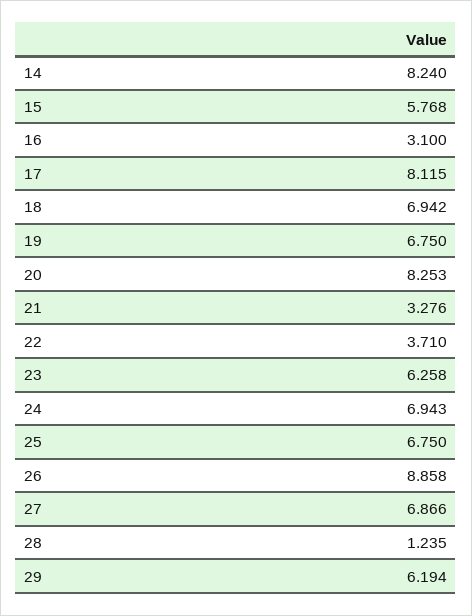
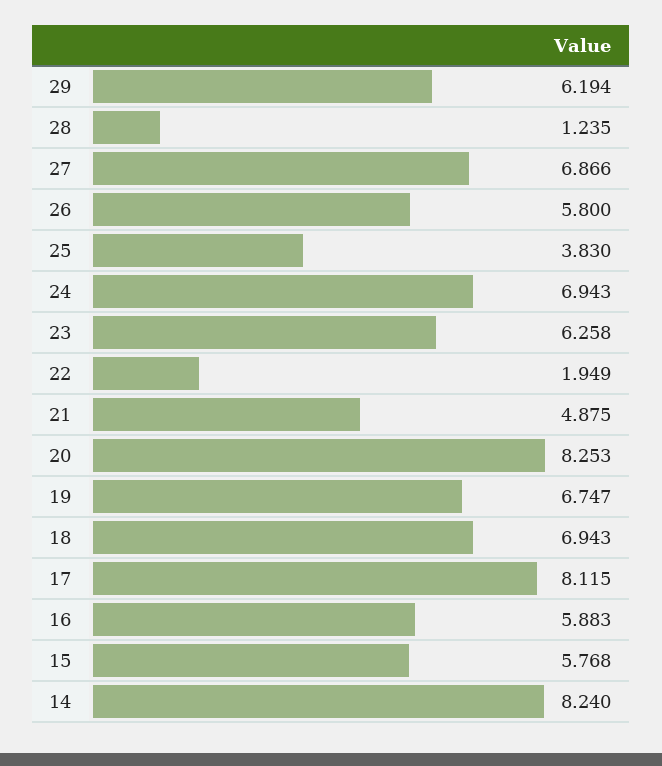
16: 3.1 -> 5.883
18: 6.942 -> 6.943
19: 6.75 -> 6.747
21: 3.276 -> 4.875
22: 3.71 -> 1.949
25: 6.75 -> 3.83
26: 8.858 -> 5.8

